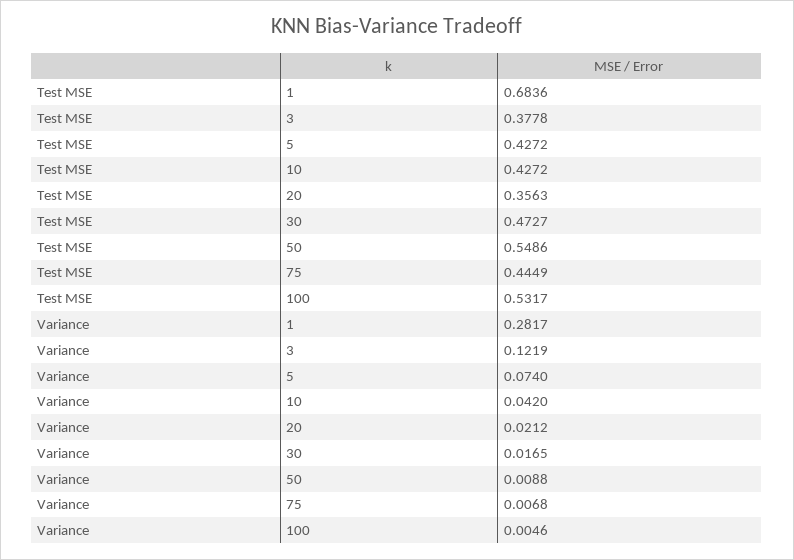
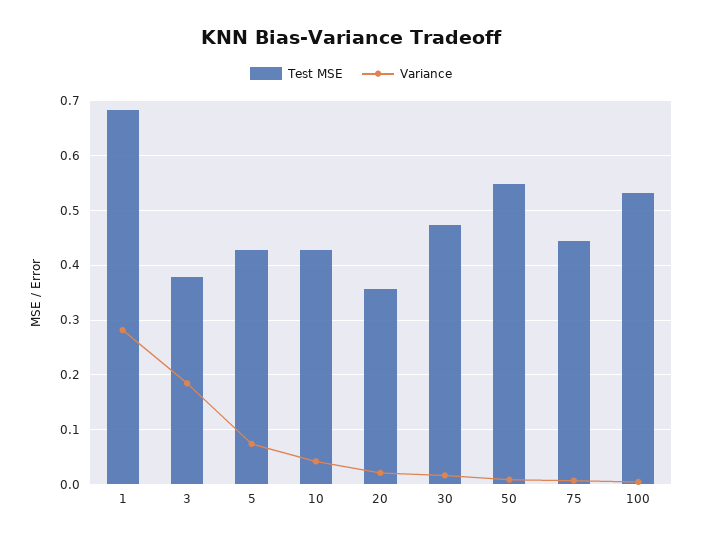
Variance, 3: 0.1219 -> 0.18

